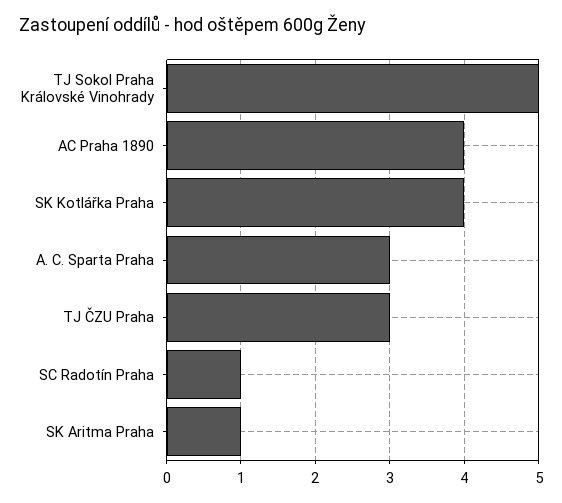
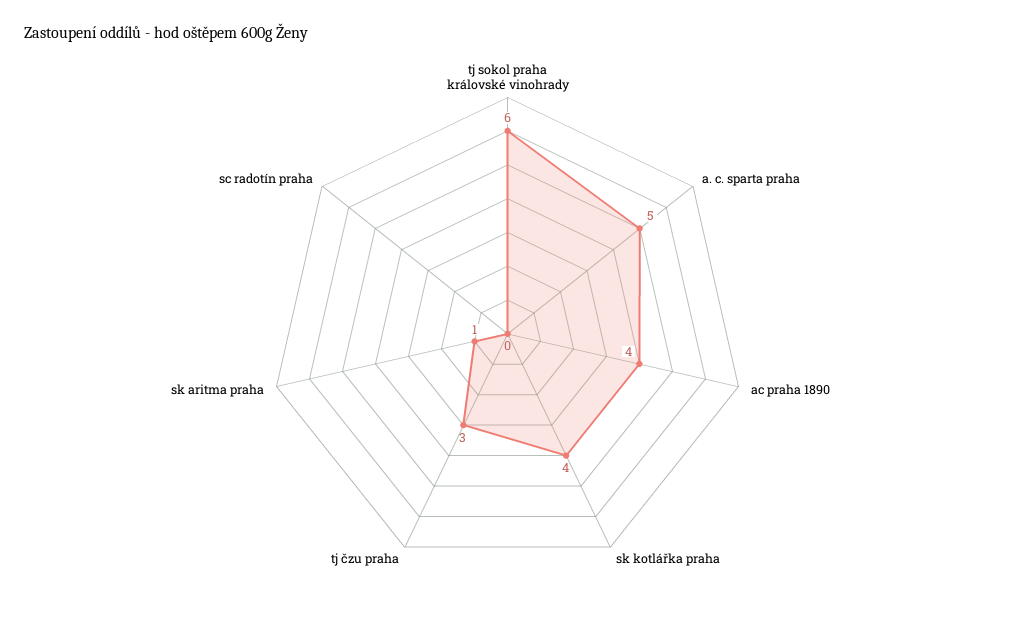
TJ Sokol Praha Královské Vinohrady: 5 -> 6
A. C. Sparta Praha: 3 -> 5
SC Radotín Praha: 1 -> 0

